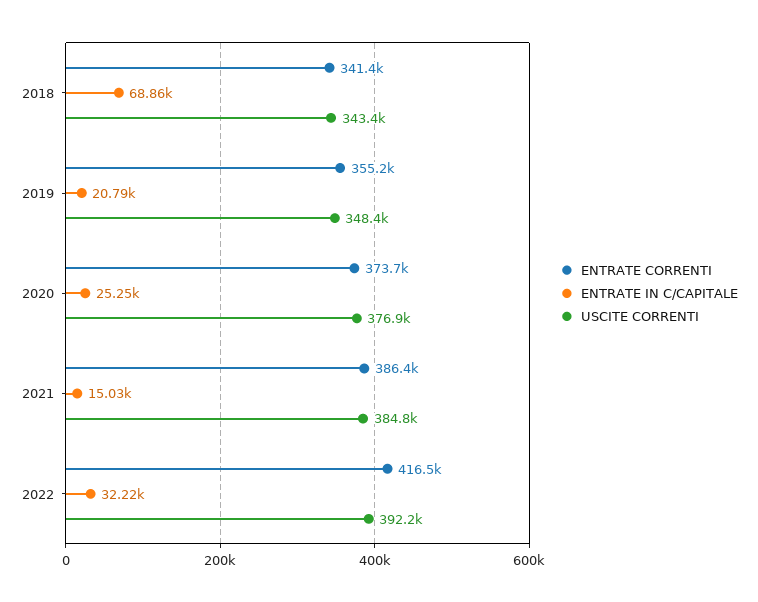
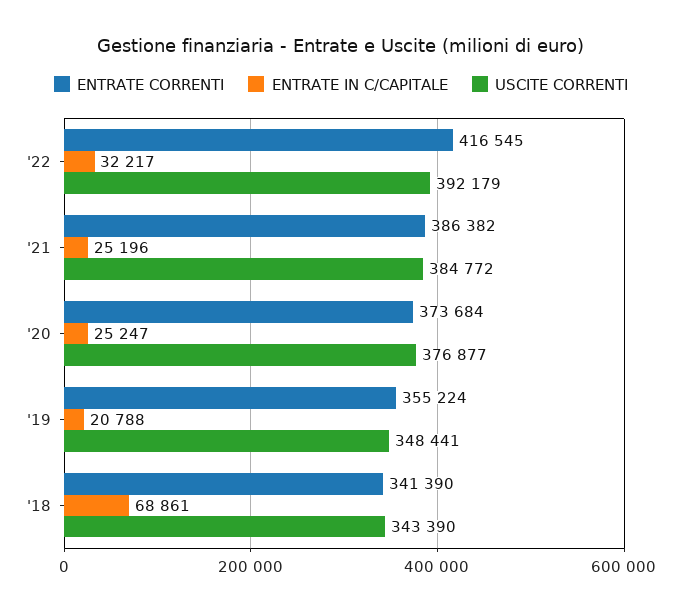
ENTRATE IN C/CAPITALE, 2021: 15030 -> 25196

